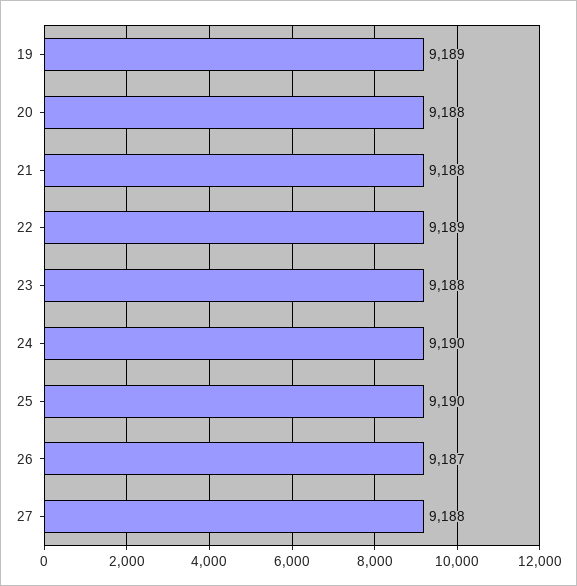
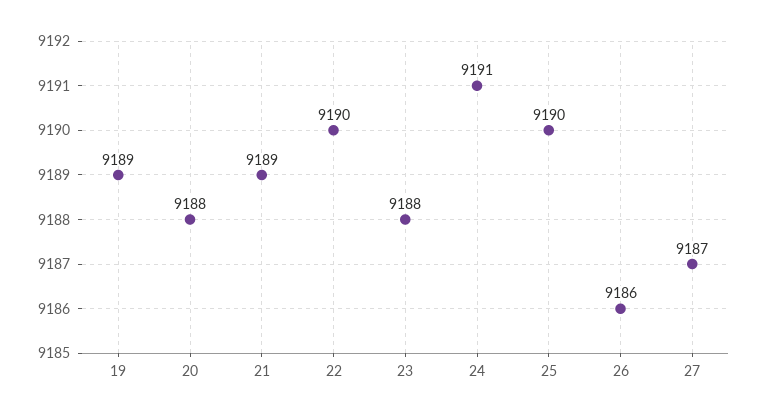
21: 9188 -> 9189
22: 9189 -> 9190
24: 9190 -> 9191
26: 9187 -> 9186
27: 9188 -> 9187

